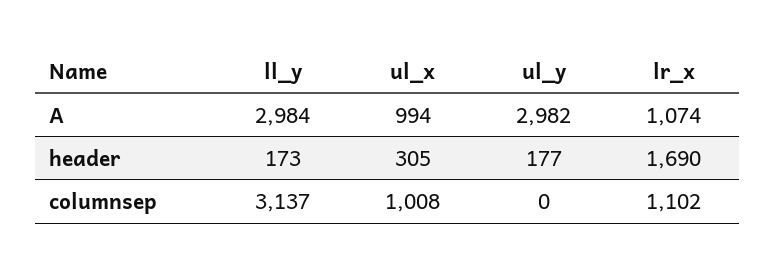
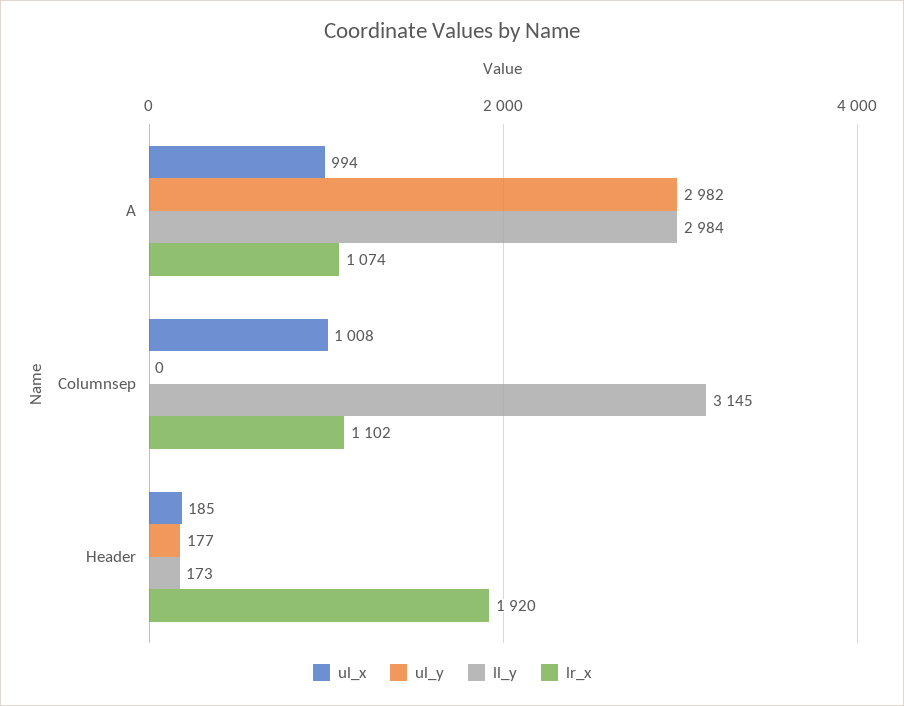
ul_x, header: 305 -> 185
lr_x, header: 1690 -> 1920
ll_y, columnsep: 3137 -> 3145

